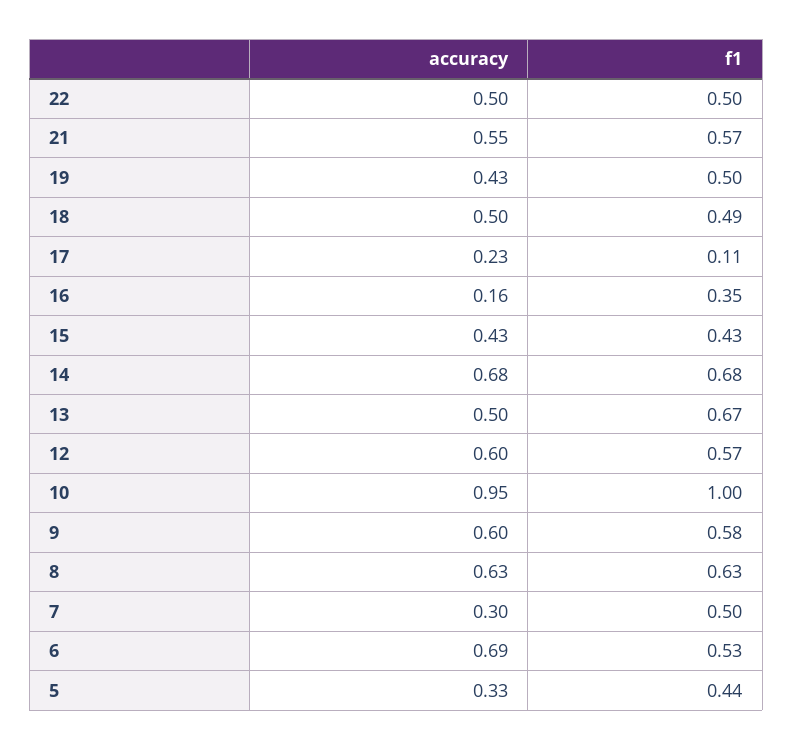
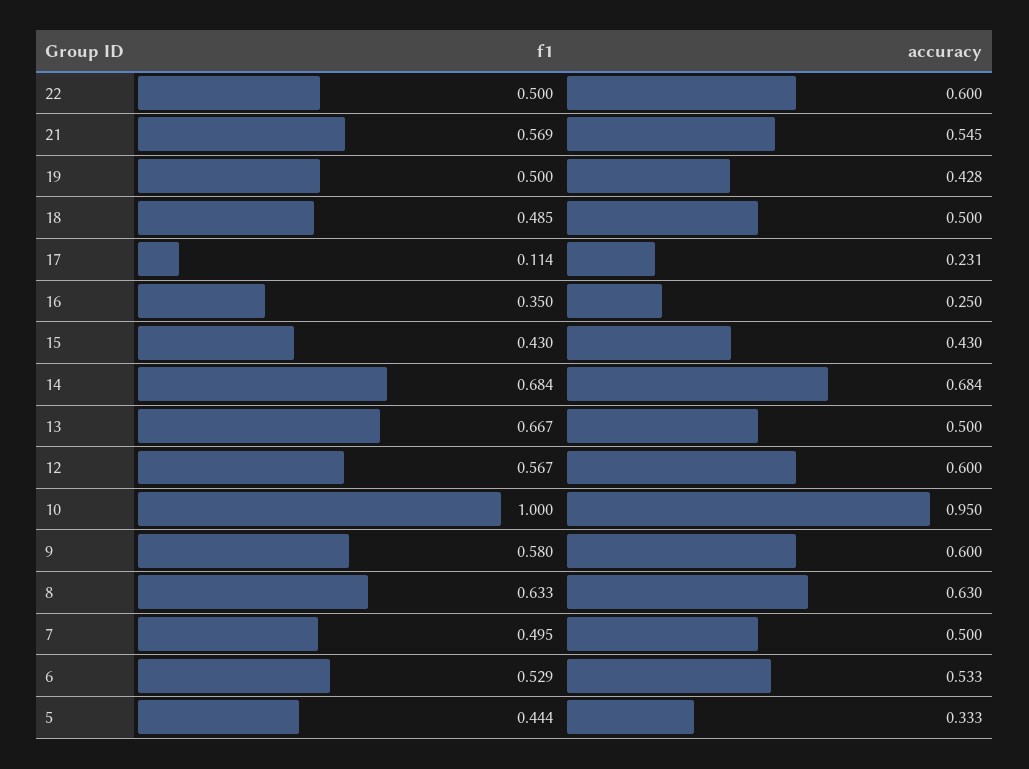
accuracy, 22: 0.5 -> 0.6
accuracy, 16: 0.16 -> 0.25
accuracy, 7: 0.3 -> 0.5
accuracy, 6: 0.69 -> 0.533

